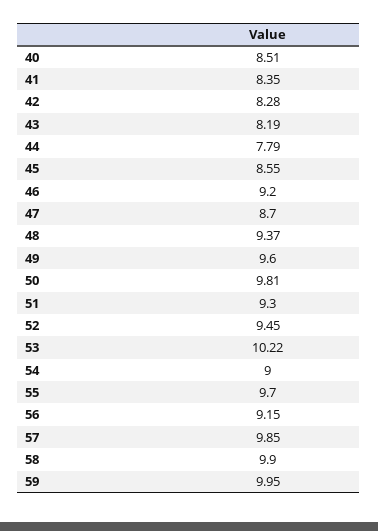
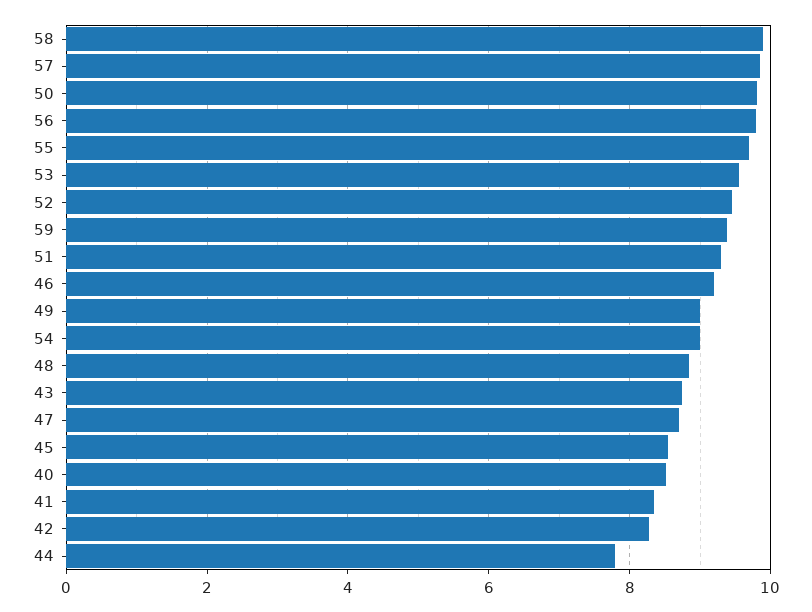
43: 8.19 -> 8.8
48: 9.37 -> 8.8
49: 9.6 -> 9
53: 10.22 -> 9.6
56: 9.15 -> 9.8
59: 9.95 -> 9.4

